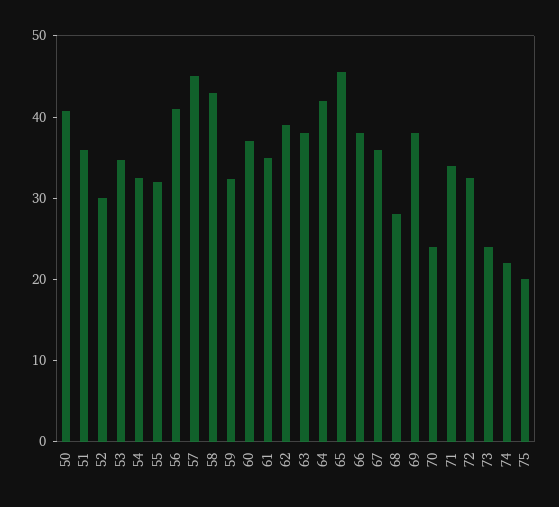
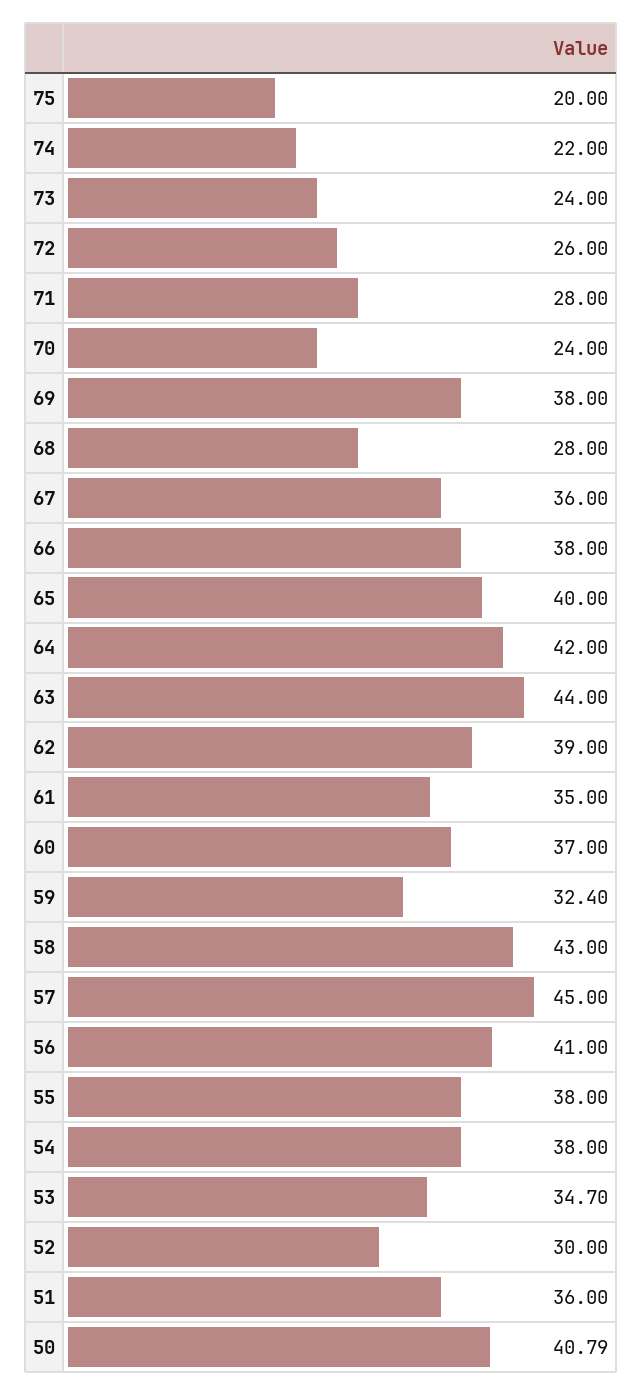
54: 32 -> 38
55: 32 -> 38
63: 38 -> 44
65: 46 -> 40
71: 34 -> 28
72: 32 -> 26

